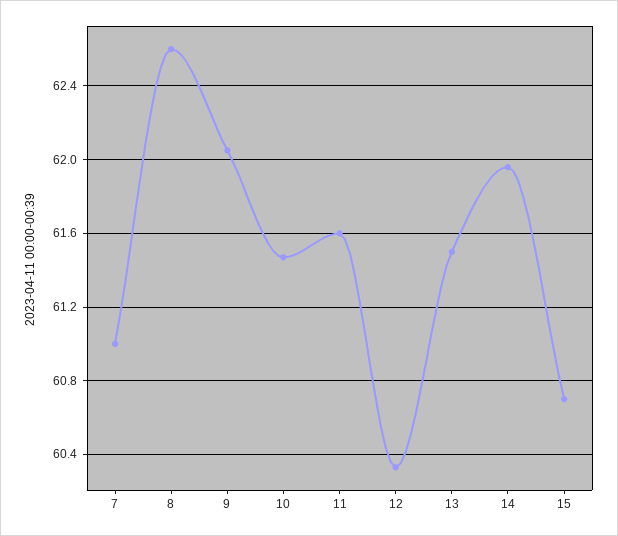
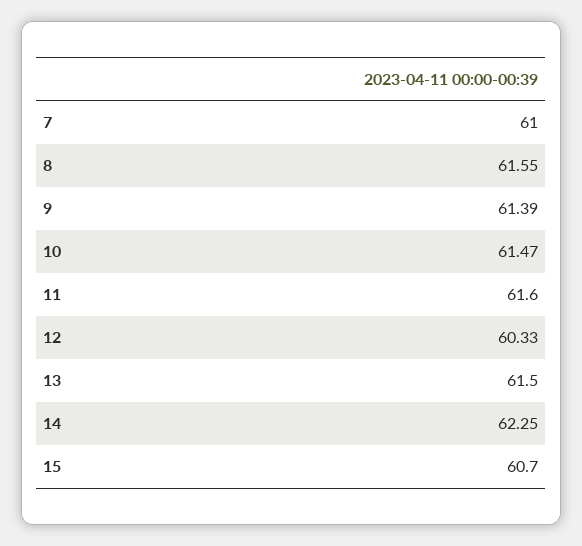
8: 62.6 -> 61.55
9: 62.05 -> 61.39
14: 61.95 -> 62.25

